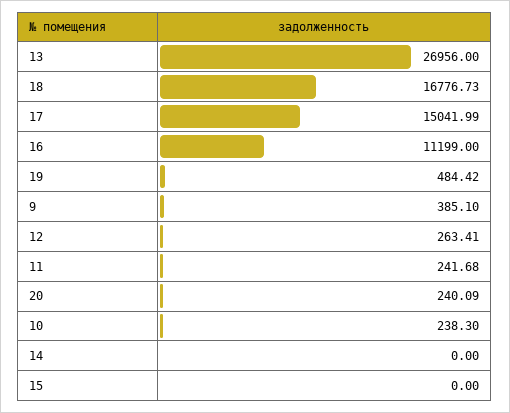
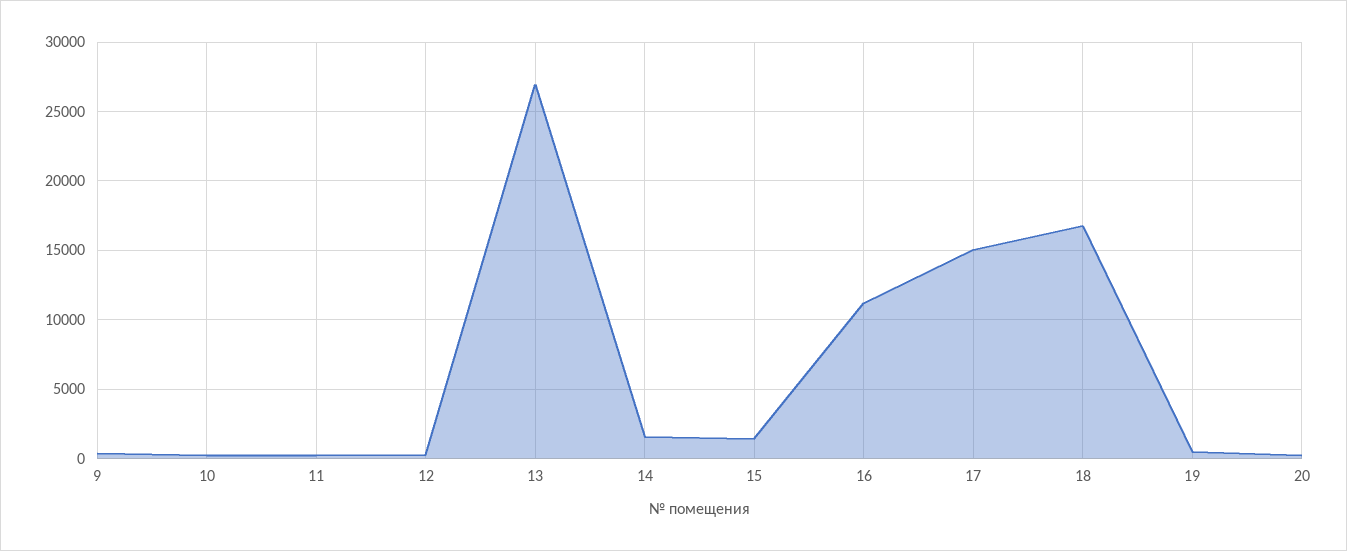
14: 0 -> 1500
15: 0 -> 1500

